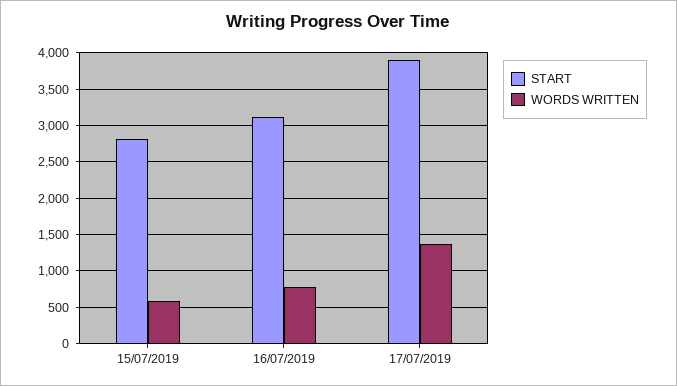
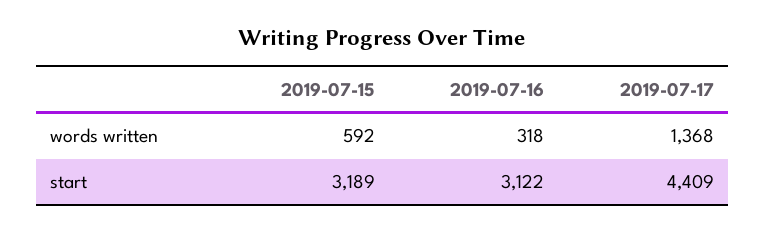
START, 15/07/2019: 2800 -> 3189
WORDS WRITTEN, 16/07/2019: 800 -> 318
START, 17/07/2019: 3900 -> 4409

